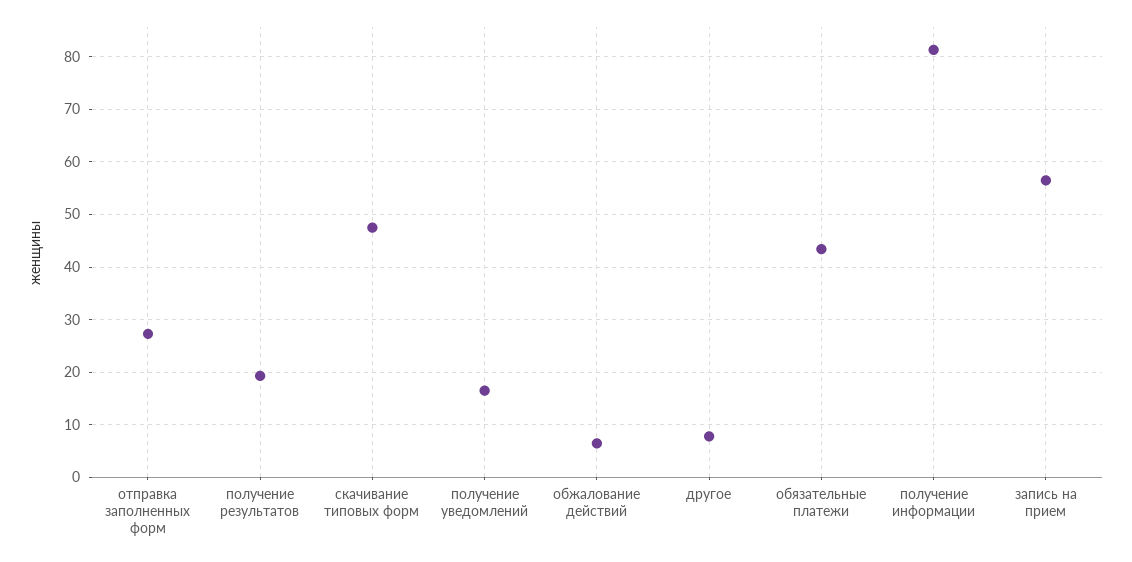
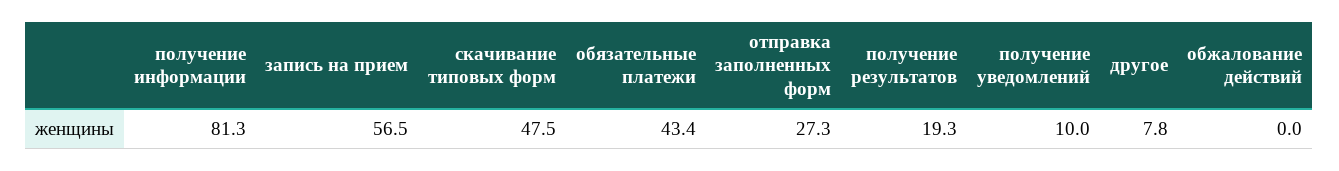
получение уведомлений: 16 -> 10
обжалование действий: 6 -> 0

